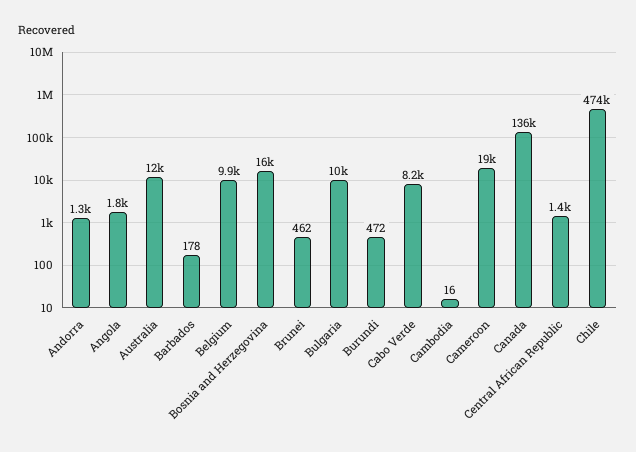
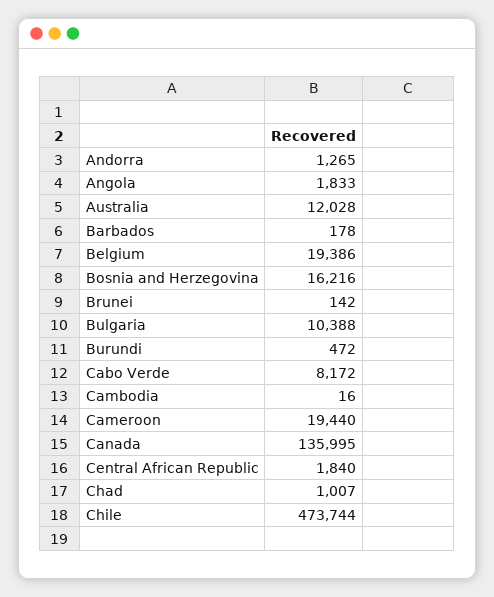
Belgium: 9900 -> 19386
Brunei: 462 -> 142
Central African Republic: 1400 -> 1840
Chad: none -> 1007

